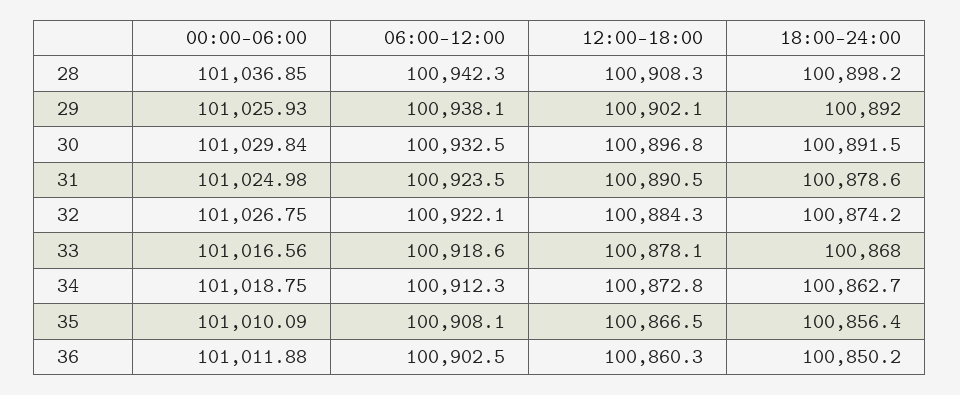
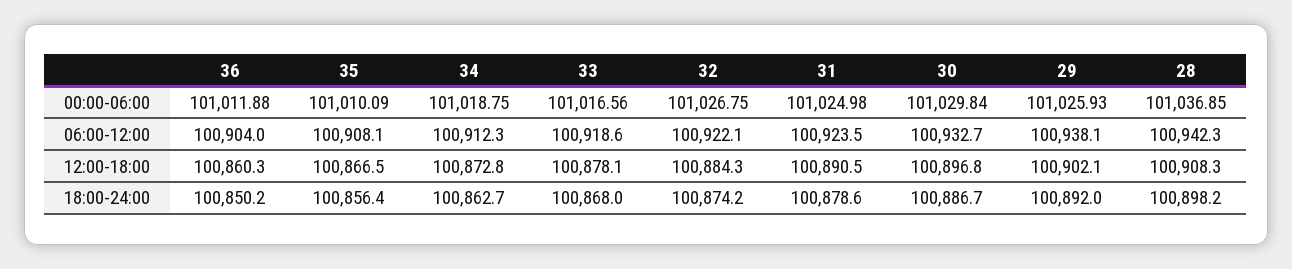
06:00-12:00, 30: 100932.5 -> 100932.7
18:00-24:00, 30: 100891.5 -> 100886.7
06:00-12:00, 36: 100902.5 -> 100904

